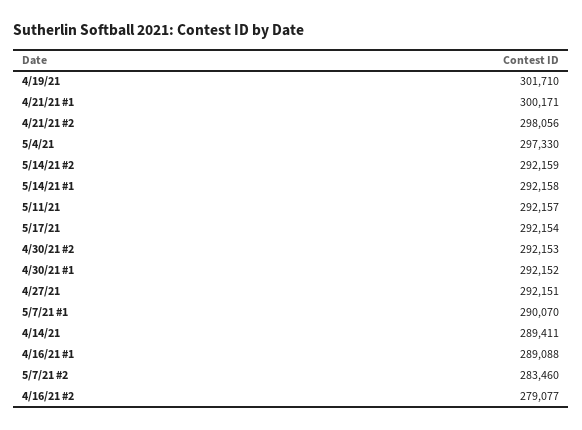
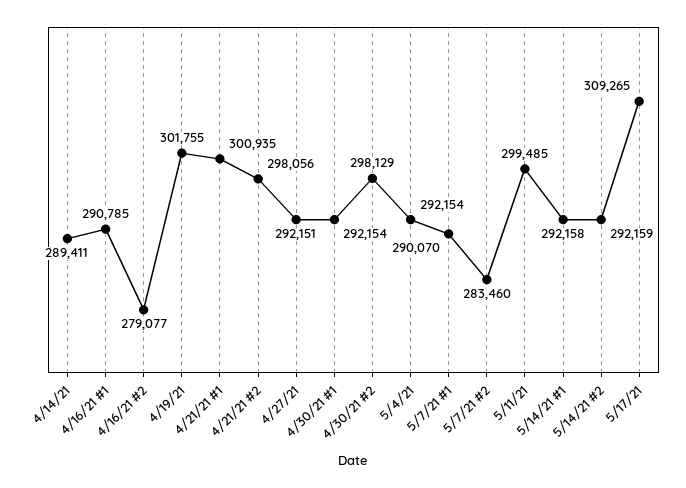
4/19/21: 301710 -> 301755
4/21/21 #1: 300171 -> 300935
5/4/21: 297330 -> 292154
5/11/21: 292157 -> 299485
5/17/21: 292154 -> 309265
4/30/21 #2: 292153 -> 298129
4/30/21 #1: 292152 -> 292154
4/16/21 #1: 289088 -> 290785

